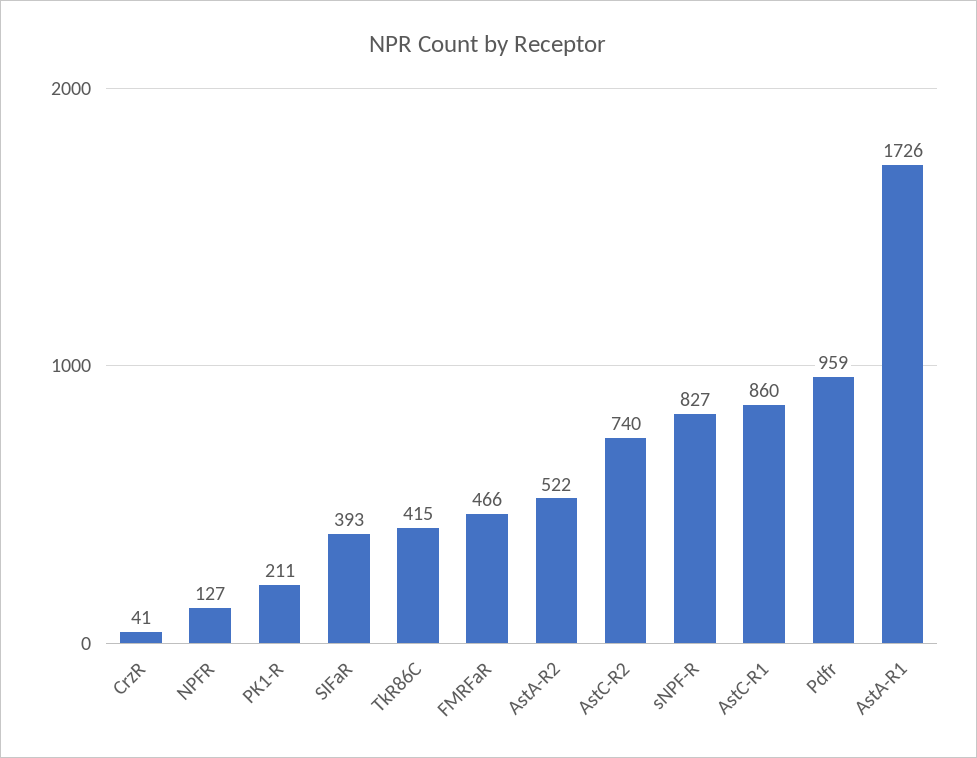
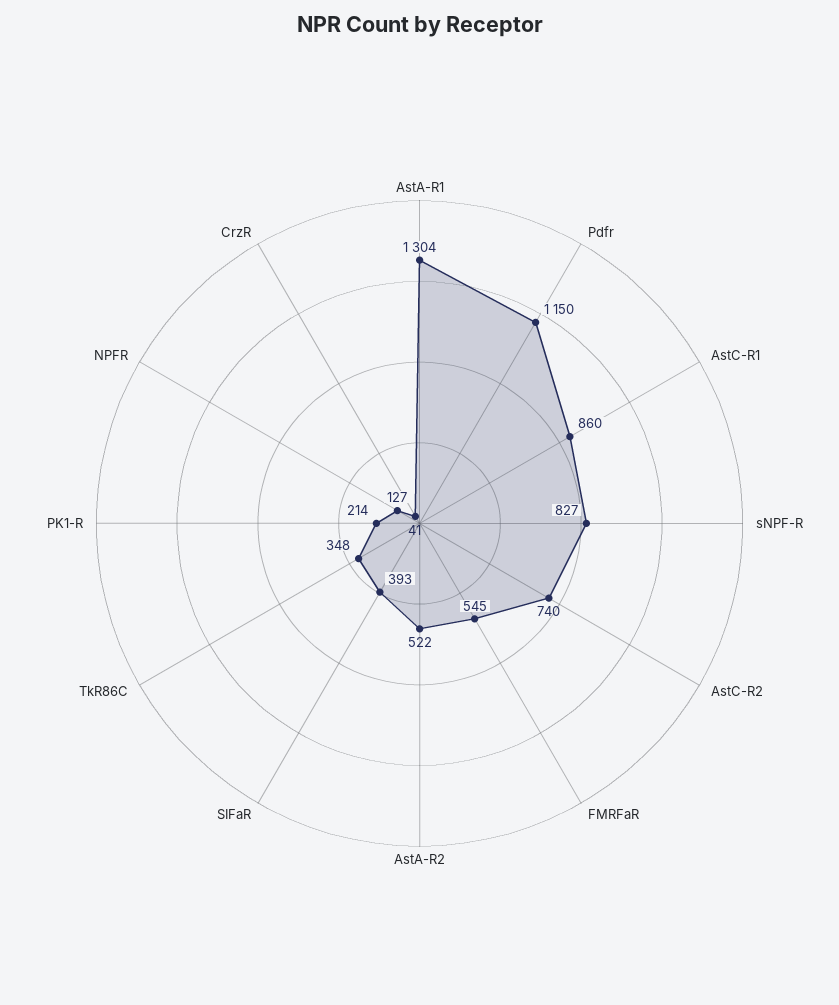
PK1-R: 211 -> 214
TkR86C: 415 -> 348
FMRFaR: 466 -> 545
Pdfr: 959 -> 1150
AstA-R1: 1726 -> 1304

